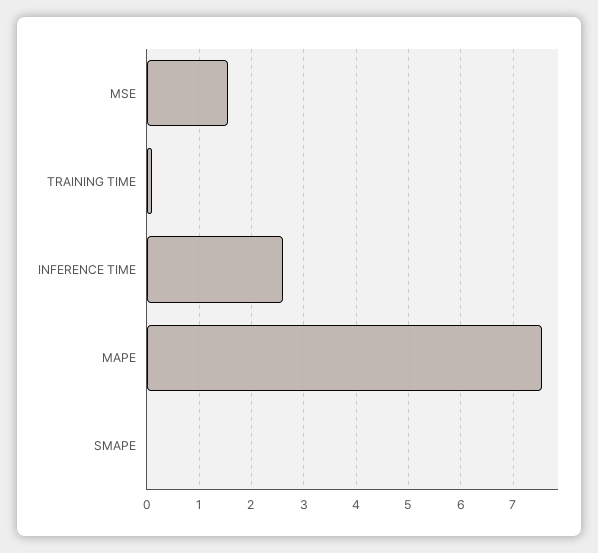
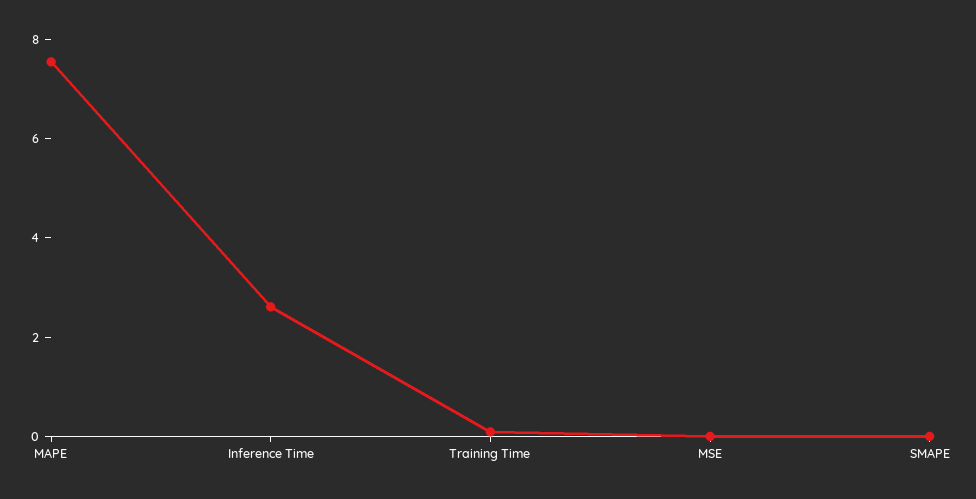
MSE: 1.6 -> 0

